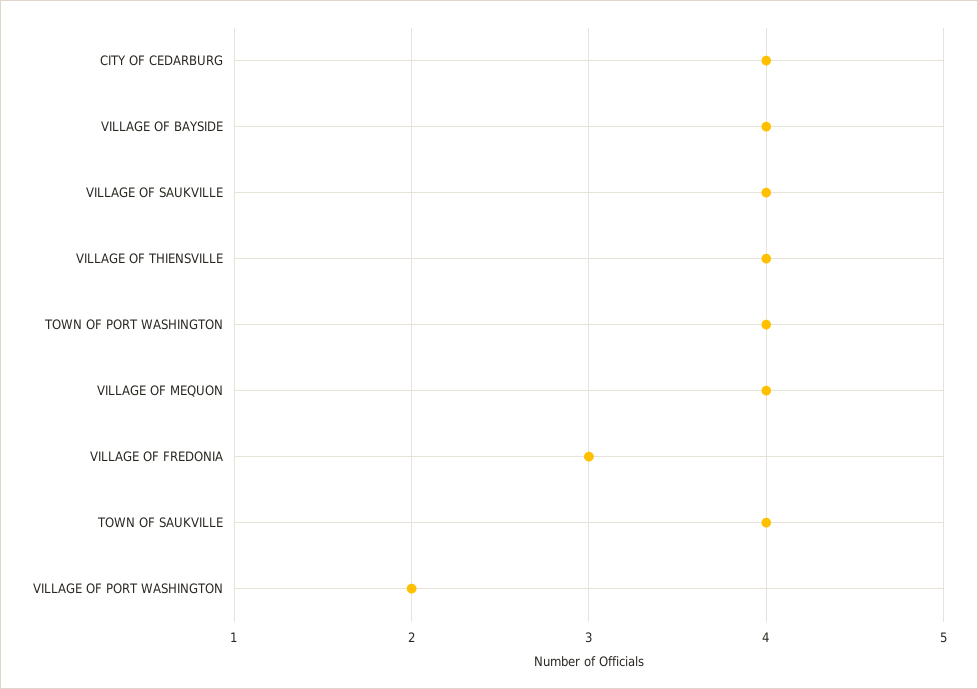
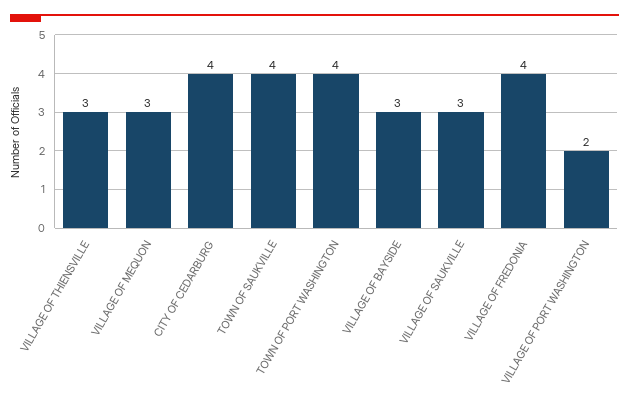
VILLAGE OF BAYSIDE: 4 -> 3
VILLAGE OF SAUKVILLE: 4 -> 3
VILLAGE OF THIENSVILLE: 4 -> 3
VILLAGE OF MEQUON: 4 -> 3
VILLAGE OF FREDONIA: 3 -> 4

